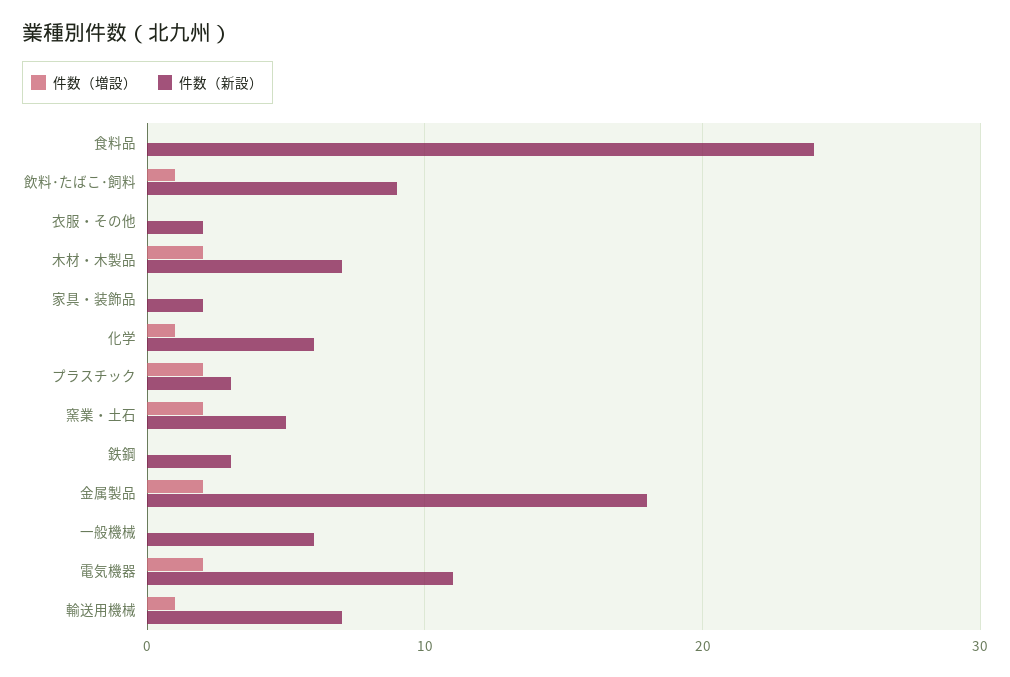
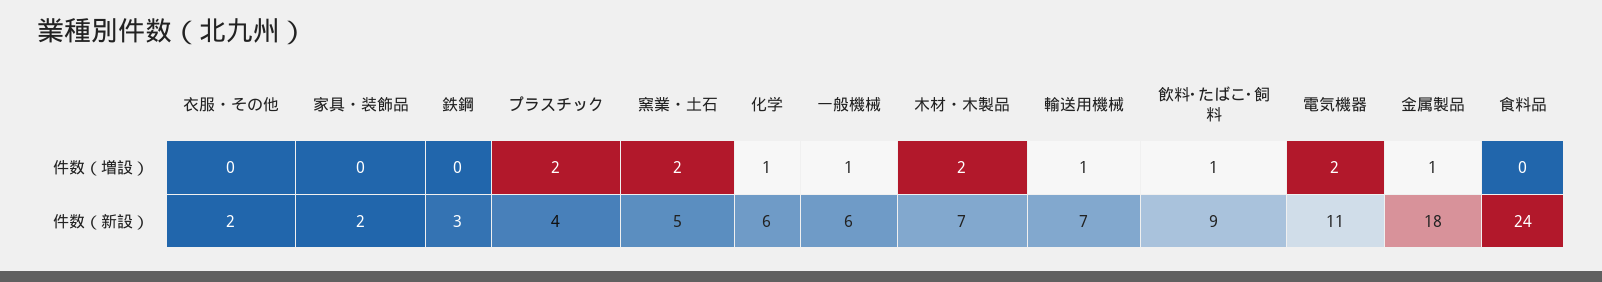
件数（新設）, プラスチック: 3 -> 4
件数（増設）, 金属製品: 2 -> 1
件数（増設）, 一般機械: 0 -> 1

